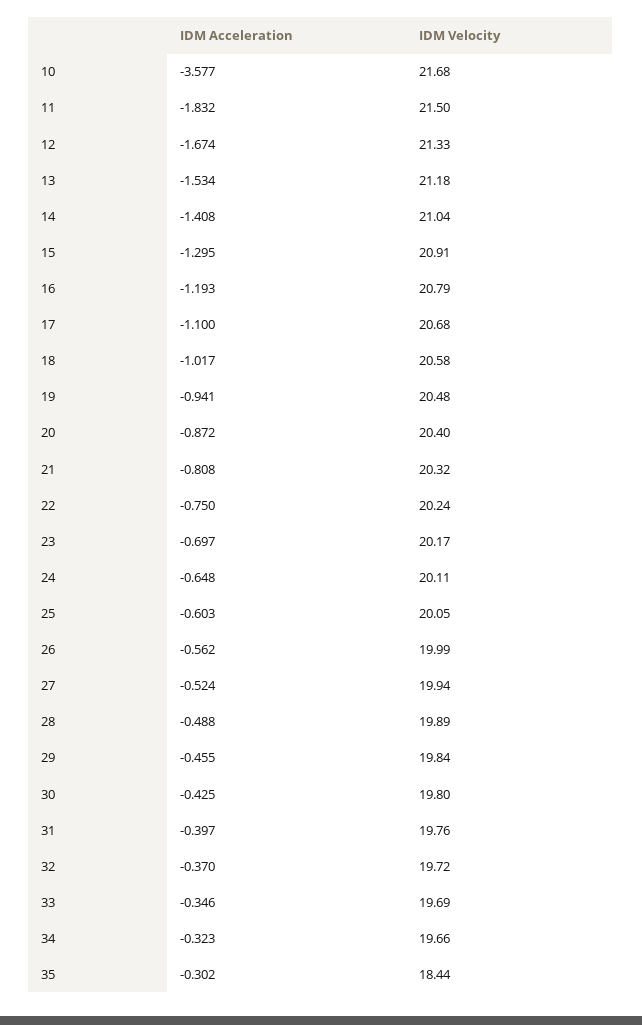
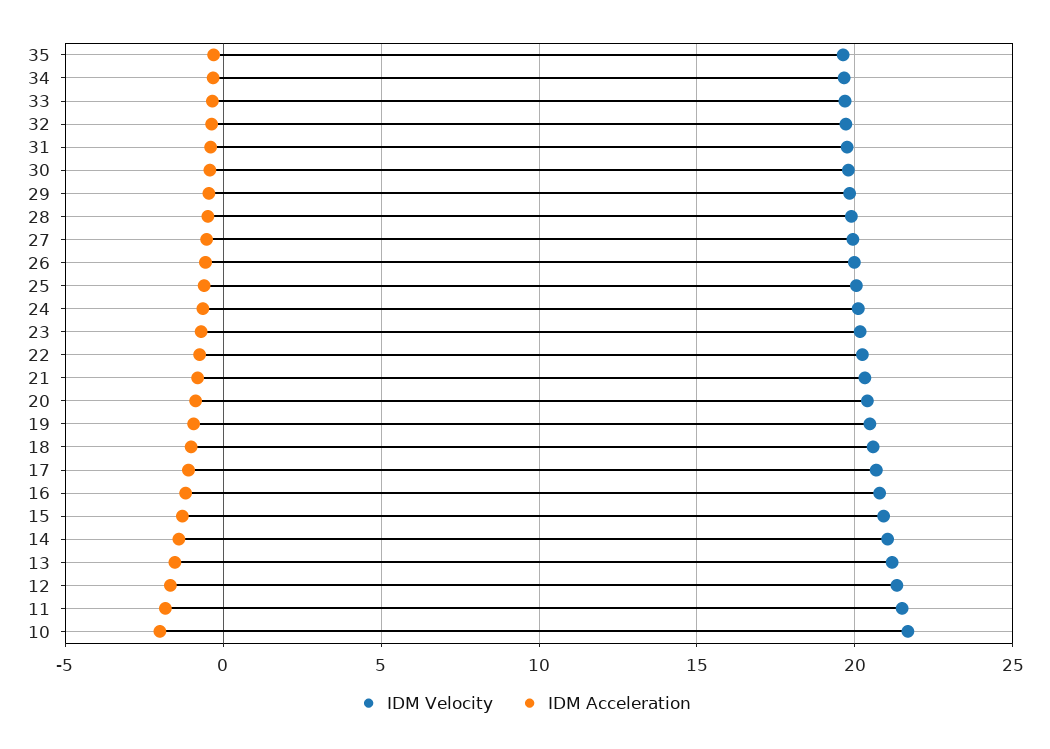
IDM Acceleration, 10: -3.577 -> -2
IDM Velocity, 35: 18.44 -> 19.5

